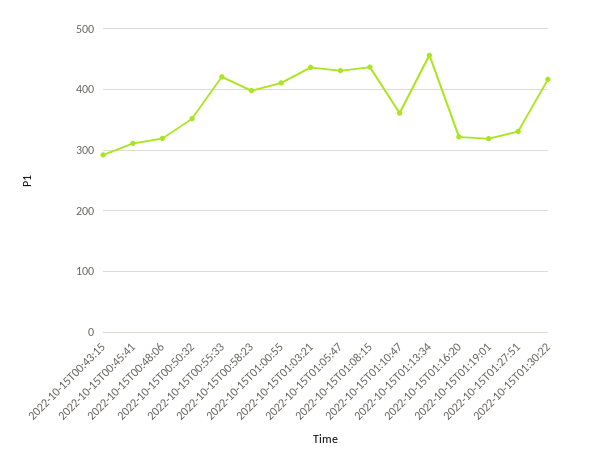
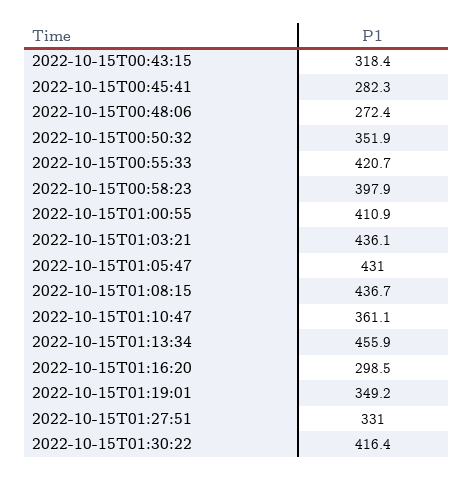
2022-10-15T00:43:15: 290 -> 318.4
2022-10-15T00:45:41: 310 -> 282.3
2022-10-15T00:48:06: 320 -> 272.4
2022-10-15T01:16:20: 320 -> 298.5
2022-10-15T01:19:01: 320 -> 349.2

